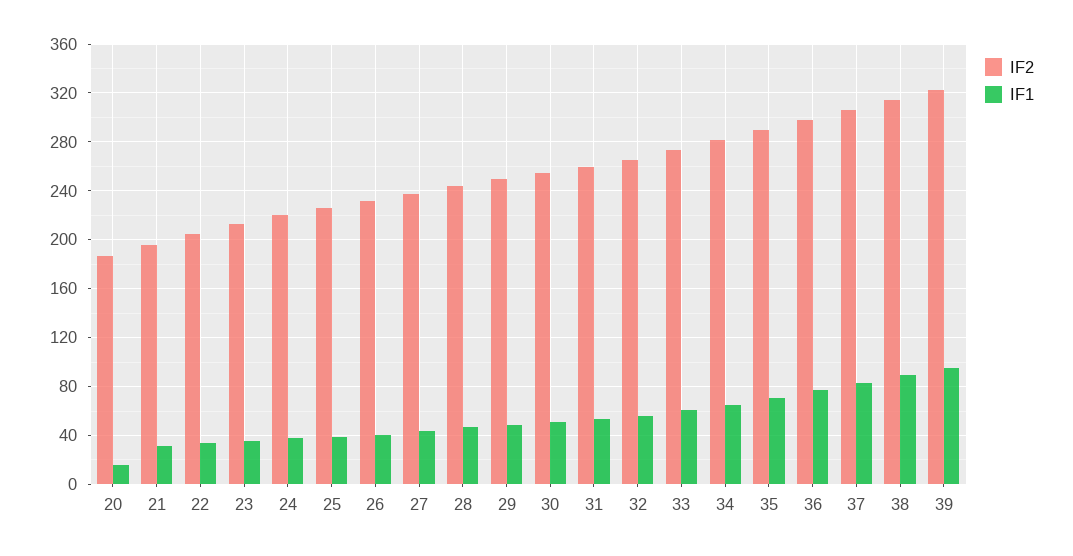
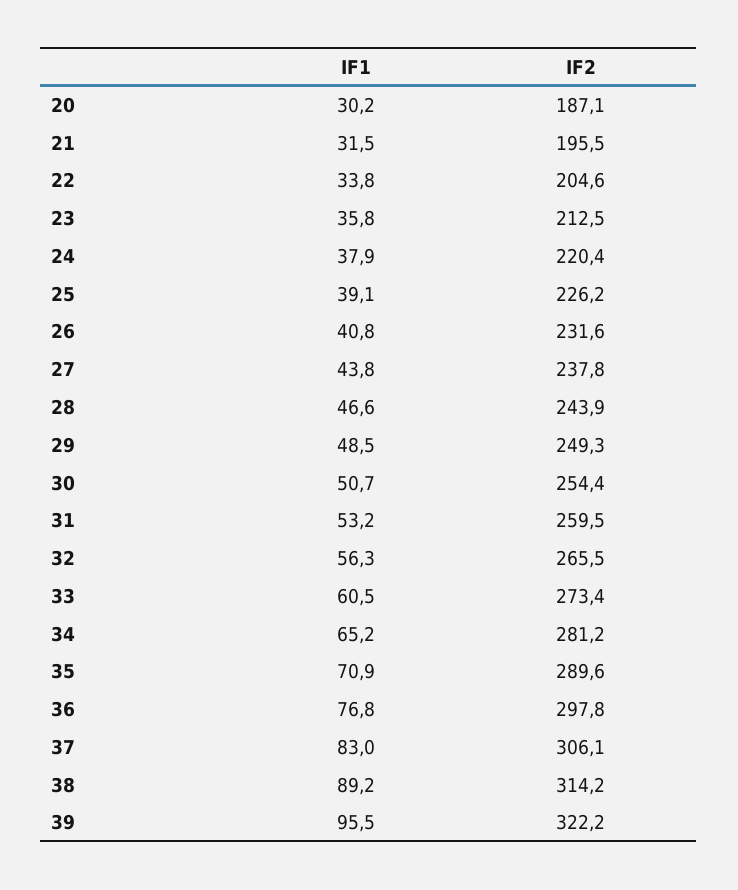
IF1, 20: 15 -> 30.2

